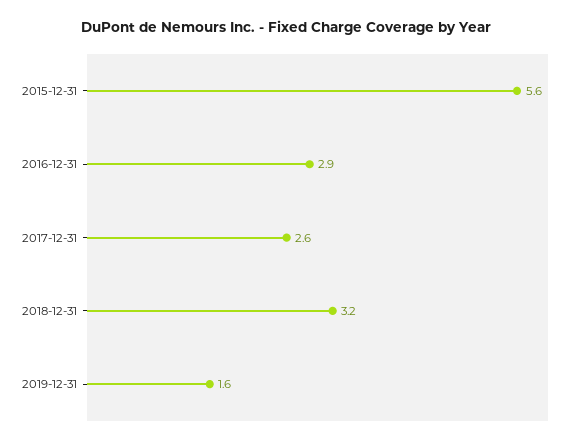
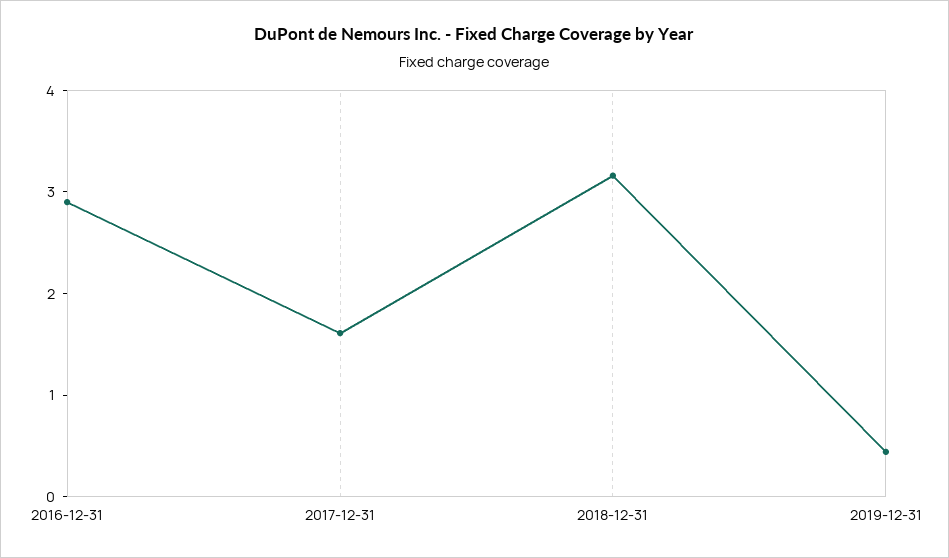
2015-12-31: 5.6 -> none
2017-12-31: 2.6 -> 1.6
2019-12-31: 1.6 -> 0.4

